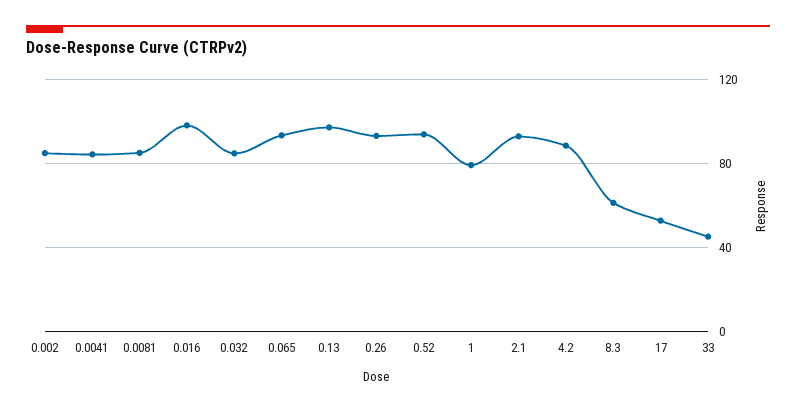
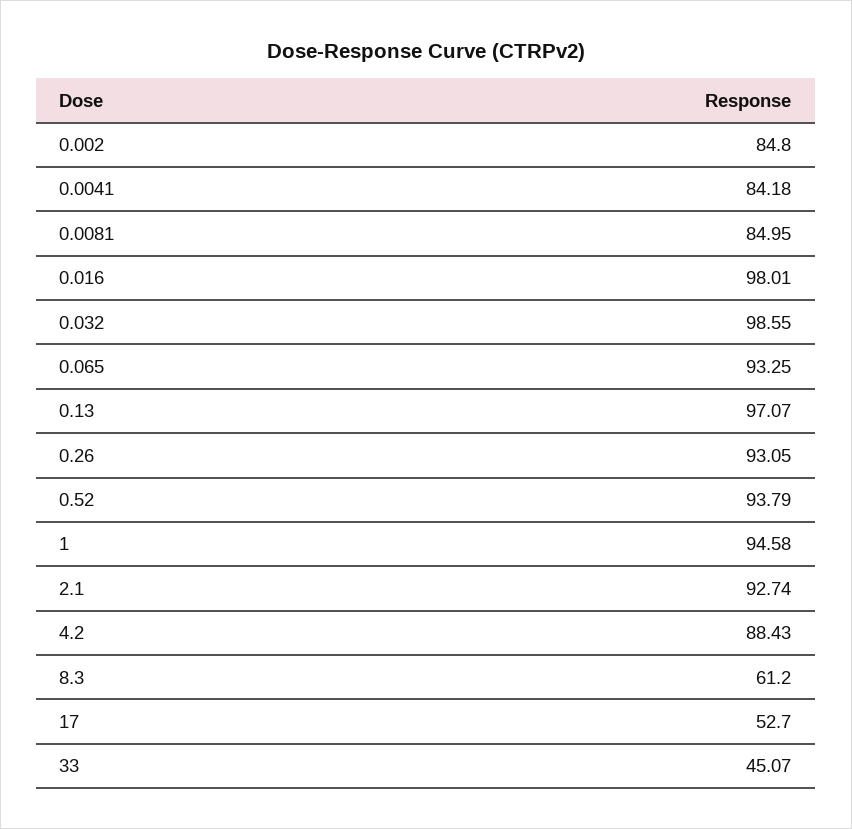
0.032: 85 -> 98.55
1: 80 -> 94.58

